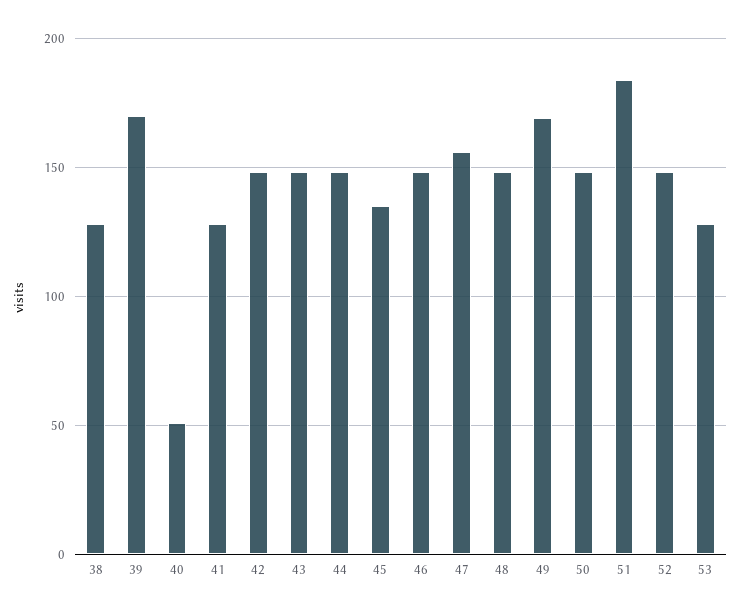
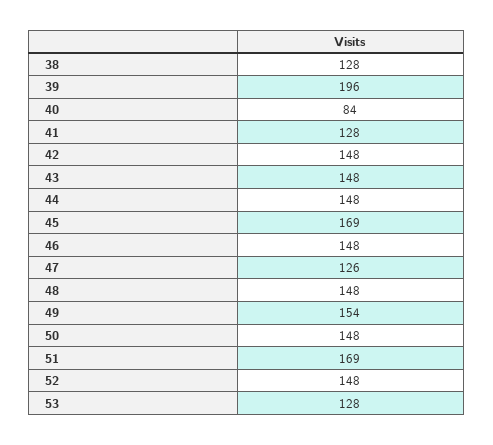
39: 170 -> 196
40: 50 -> 84
45: 135 -> 169
47: 155 -> 126
49: 170 -> 154
51: 185 -> 169

